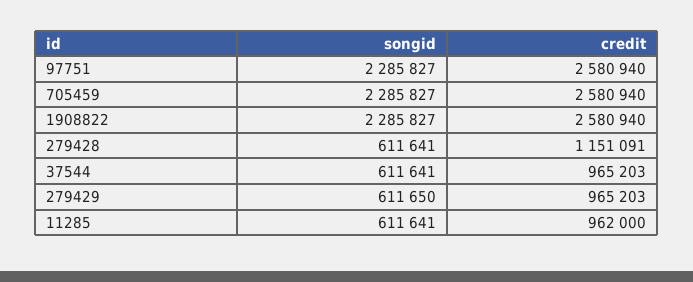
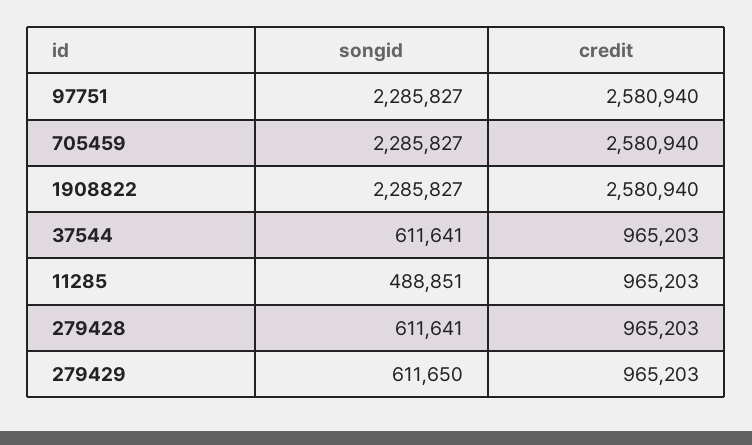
credit, 279428: 1151091 -> 965203
songid, 11285: 611641 -> 488851
credit, 11285: 962000 -> 965203

